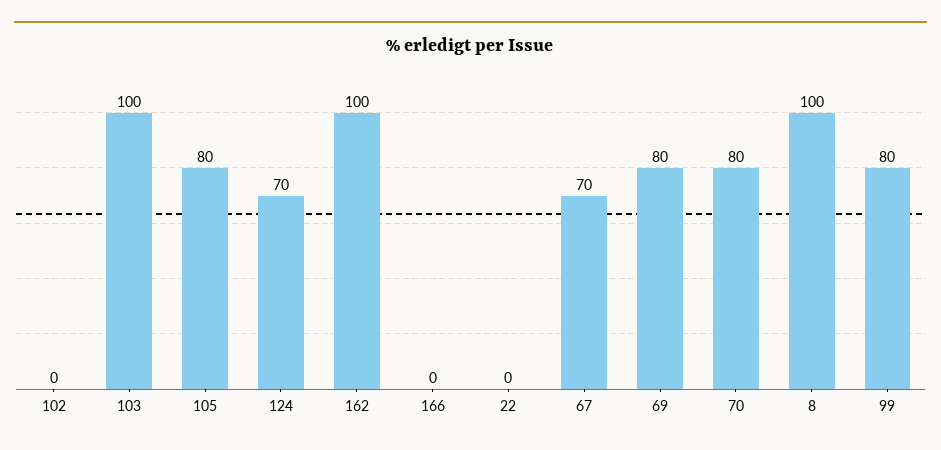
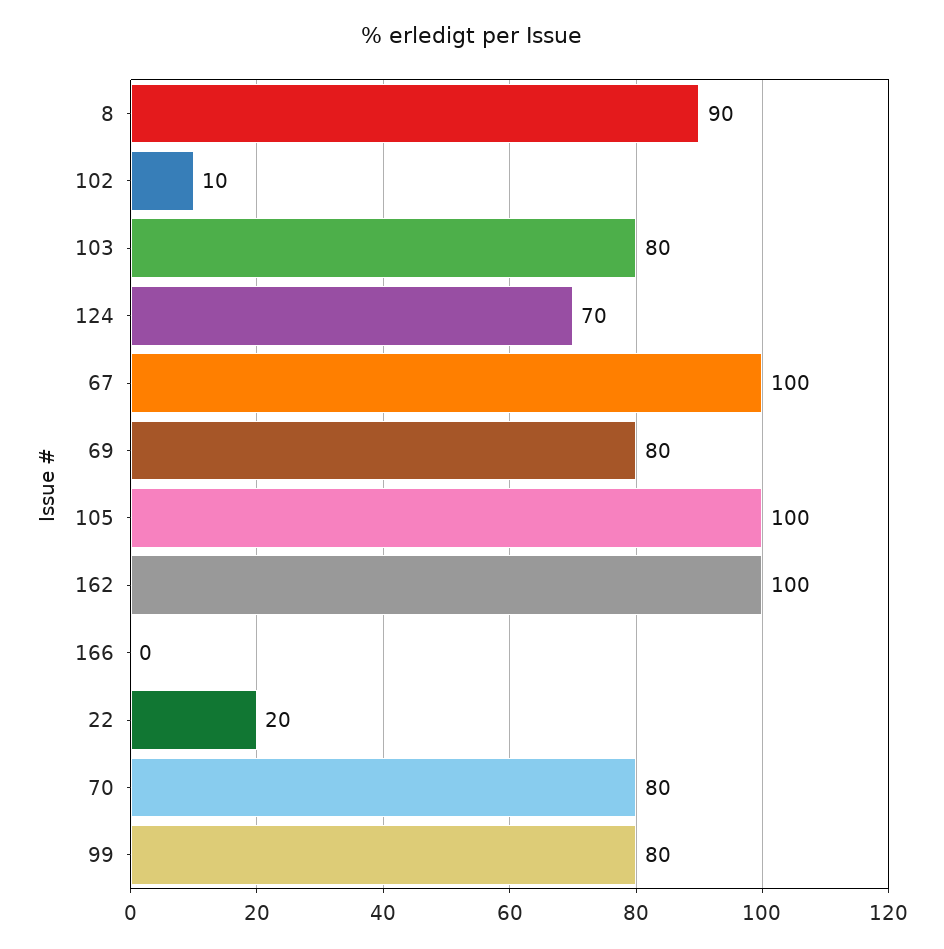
102: 0 -> 10
103: 100 -> 80
105: 80 -> 100
22: 0 -> 20
67: 70 -> 100
8: 100 -> 90

